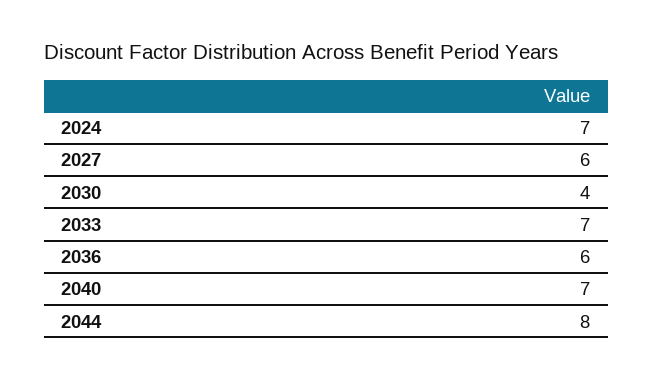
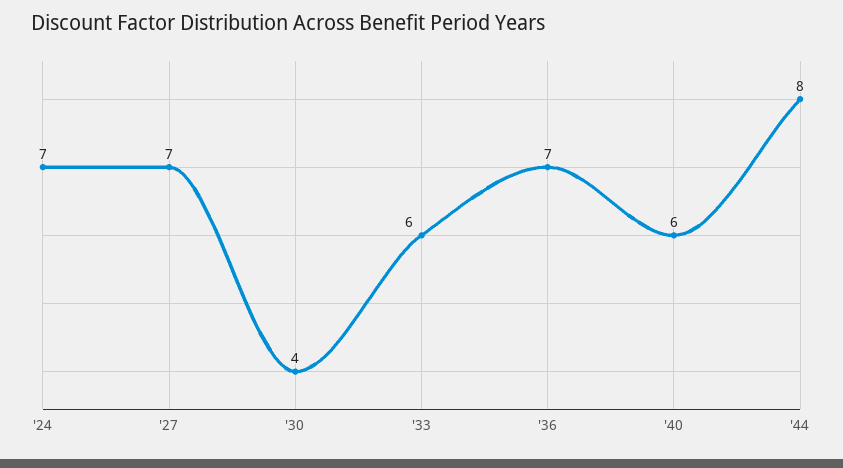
2027: 6 -> 7
2033: 7 -> 6
2036: 6 -> 7
2040: 7 -> 6

